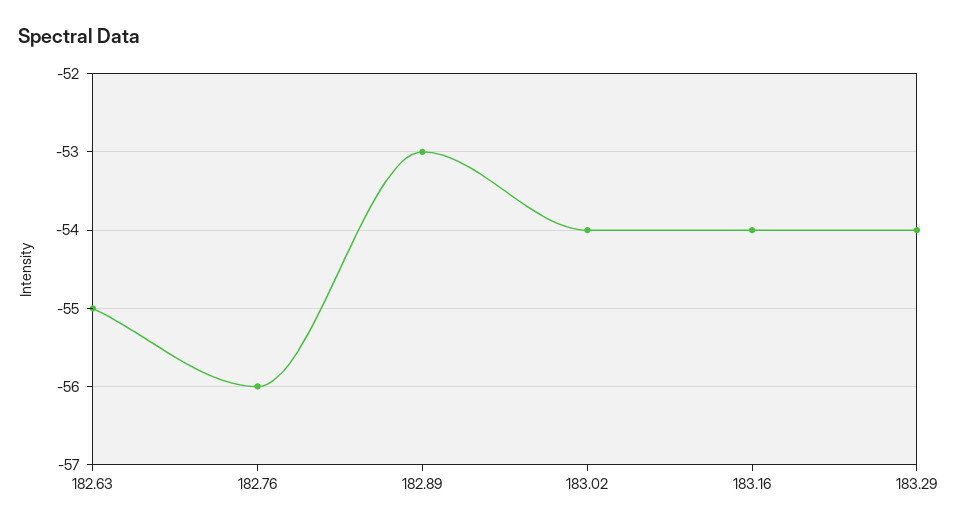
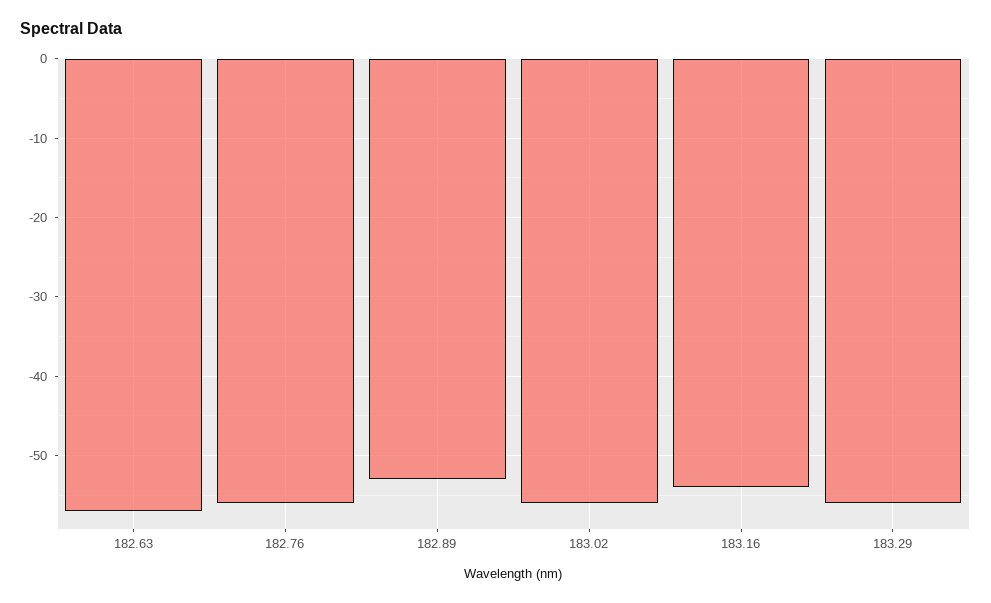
182.63: -55 -> -57
183.02: -54 -> -56
183.29: -54 -> -56

